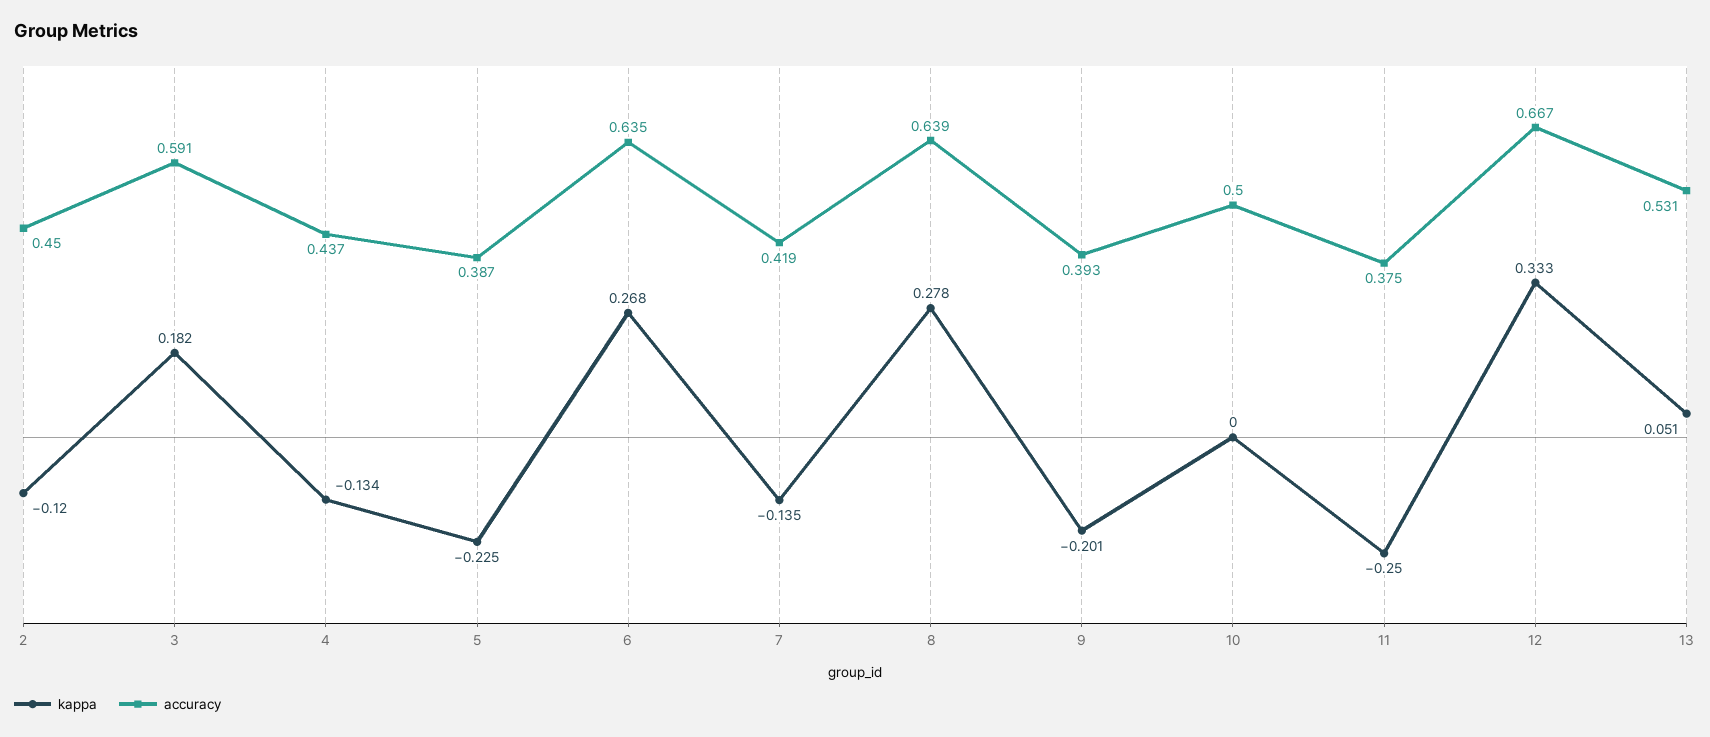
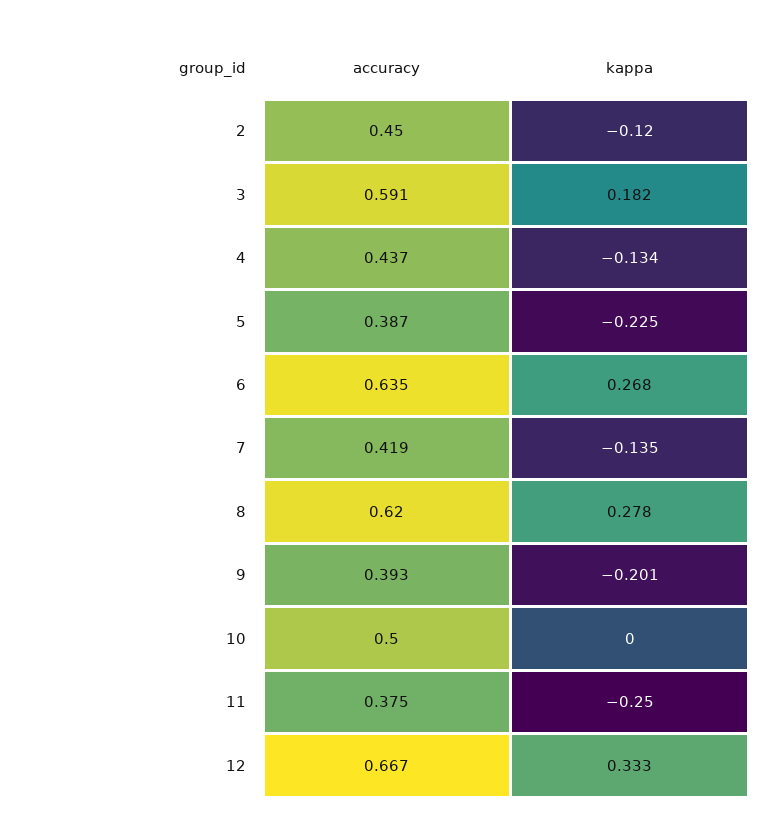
accuracy, 8: 0.639 -> 0.62
kappa, 13: 0.051 -> none
accuracy, 13: 0.531 -> none

